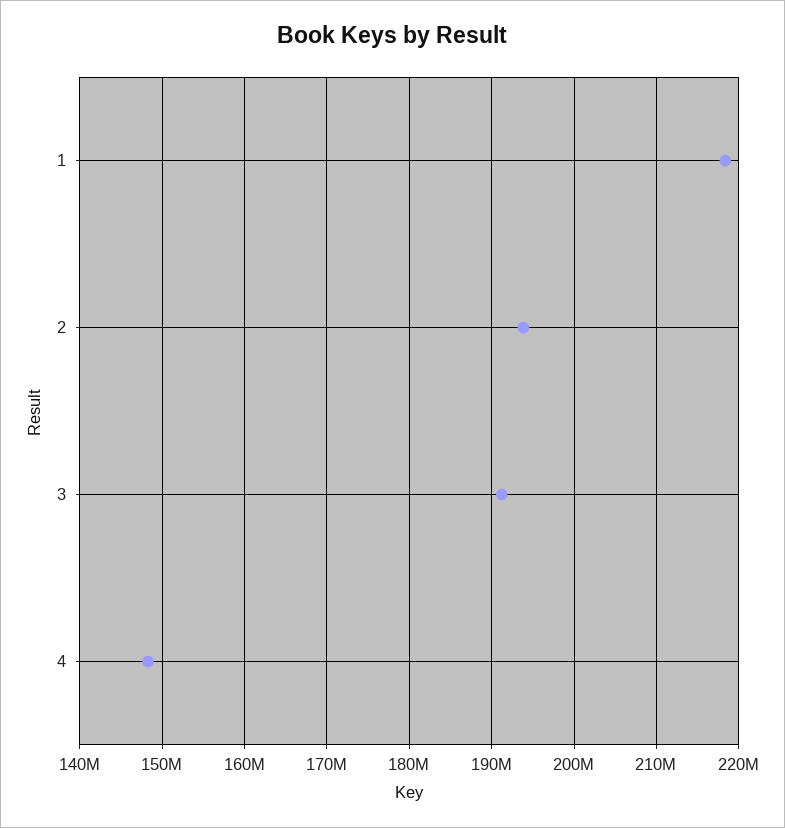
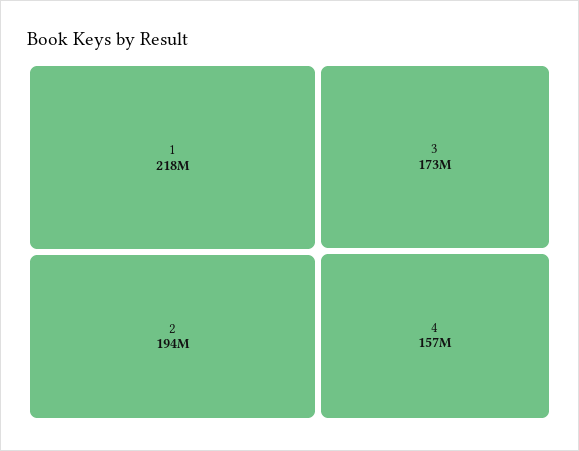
3: 191000000 -> 173000000
4: 148000000 -> 157000000

